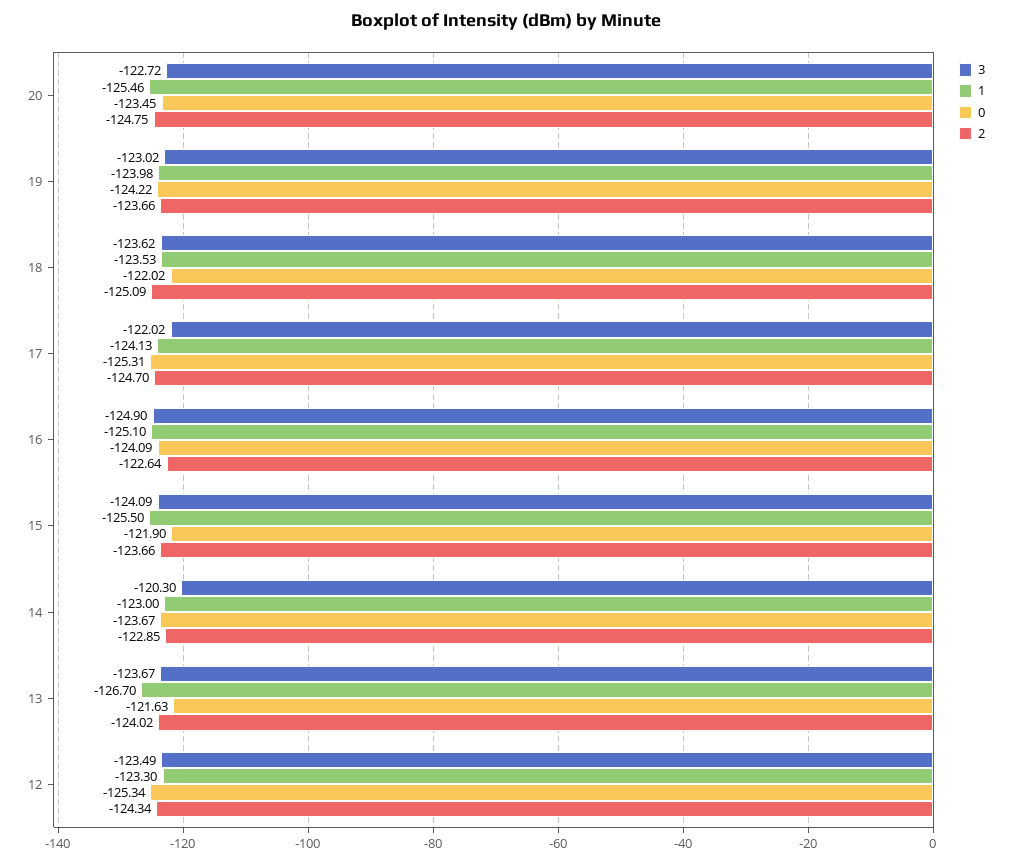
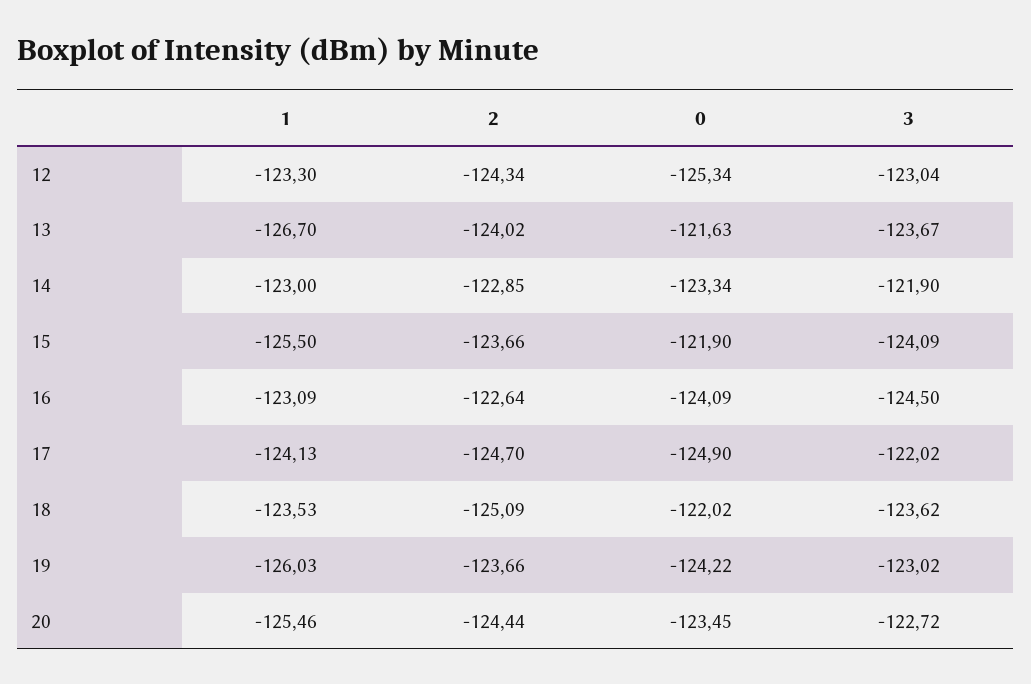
2, 20: -124.75 -> -124.44
1, 19: -123.98 -> -126.03
0, 17: -125.31 -> -124.9
3, 16: -124.9 -> -124.5
1, 16: -125.1 -> -123.09
3, 14: -120.3 -> -121.9
0, 14: -123.67 -> -123.34
3, 12: -123.49 -> -123.04

